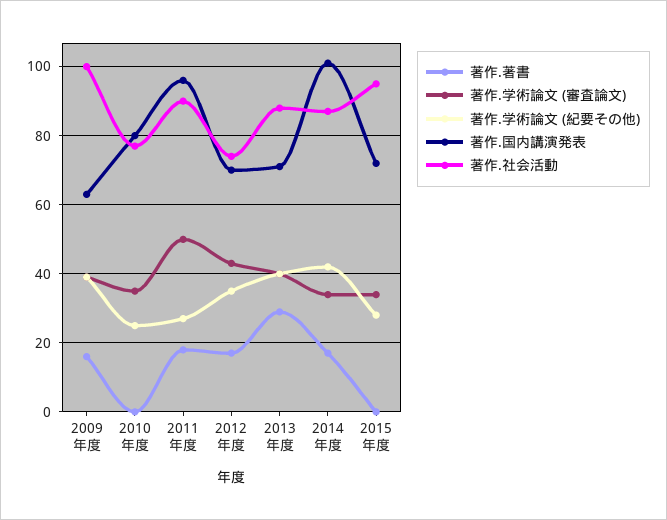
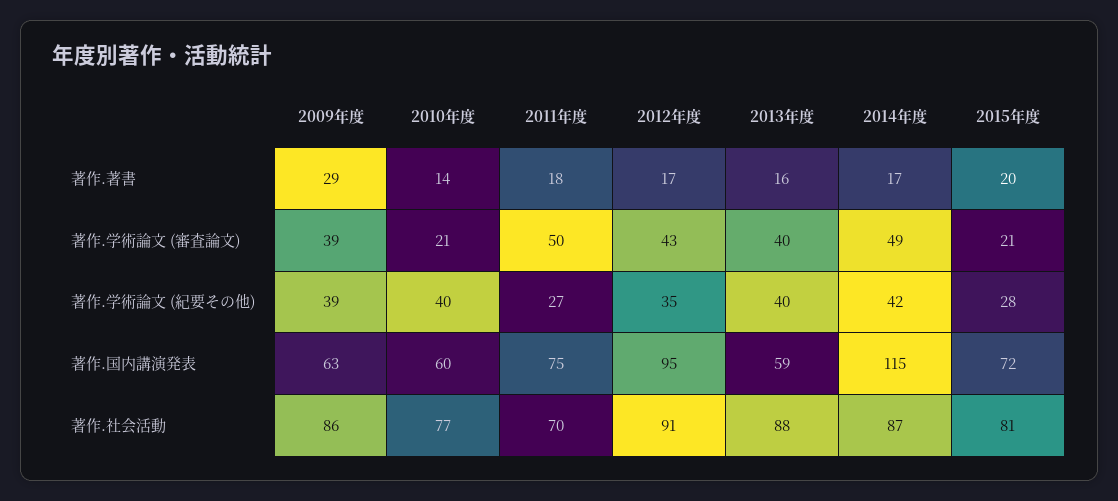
著作.著書, 2009年度: 15 -> 29
著作.社会活動, 2009年度: 100 -> 86
著作.著書, 2010年度: 0 -> 14
著作.学術論文 (審査論文), 2010年度: 35 -> 21
著作.学術論文 (紀要その他), 2010年度: 25 -> 40
著作.国内講演発表, 2010年度: 80 -> 60
著作.国内講演発表, 2011年度: 95 -> 75
著作.社会活動, 2011年度: 90 -> 70
著作.国内講演発表, 2012年度: 70 -> 95
著作.社会活動, 2012年度: 75 -> 91
著作.著書, 2013年度: 30 -> 16
著作.国内講演発表, 2013年度: 70 -> 59
著作.学術論文 (審査論文), 2014年度: 35 -> 49
著作.国内講演発表, 2014年度: 100 -> 115
著作.著書, 2015年度: 0 -> 20
著作.学術論文 (審査論文), 2015年度: 35 -> 21
著作.社会活動, 2015年度: 95 -> 81

